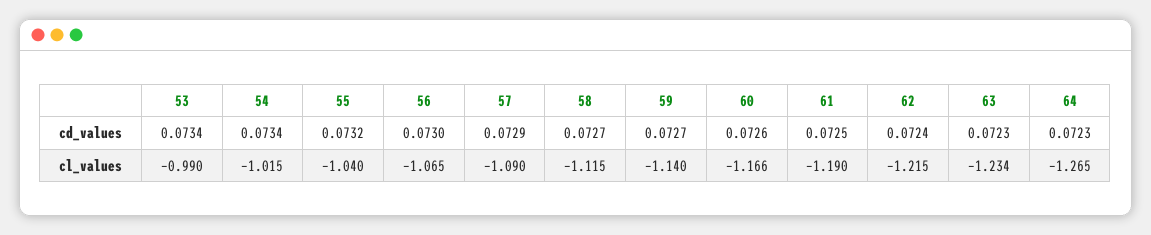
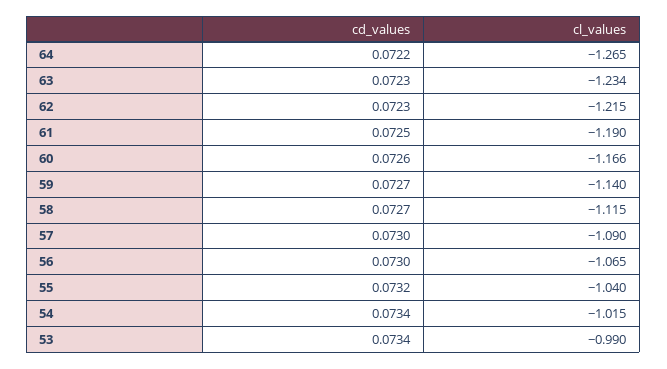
57, cd_values: 0.0729 -> 0.073
62, cd_values: 0.0724 -> 0.0723
64, cd_values: 0.0723 -> 0.0722

